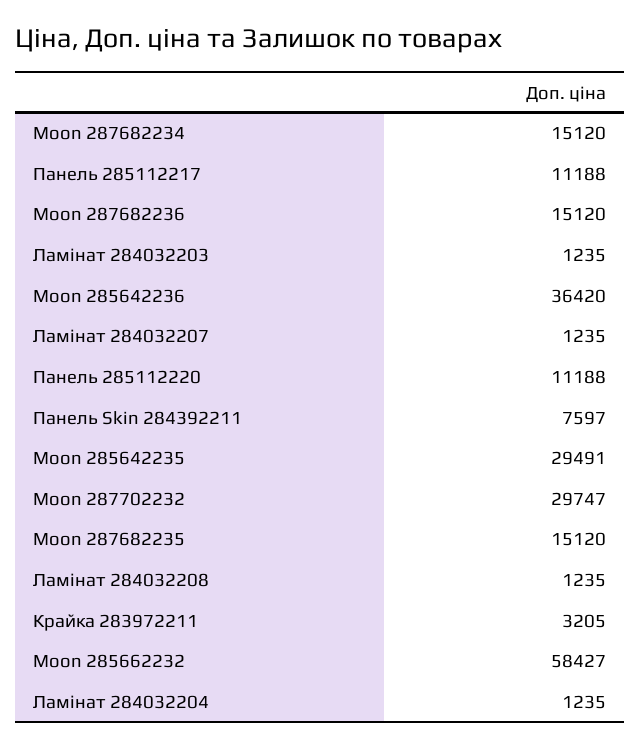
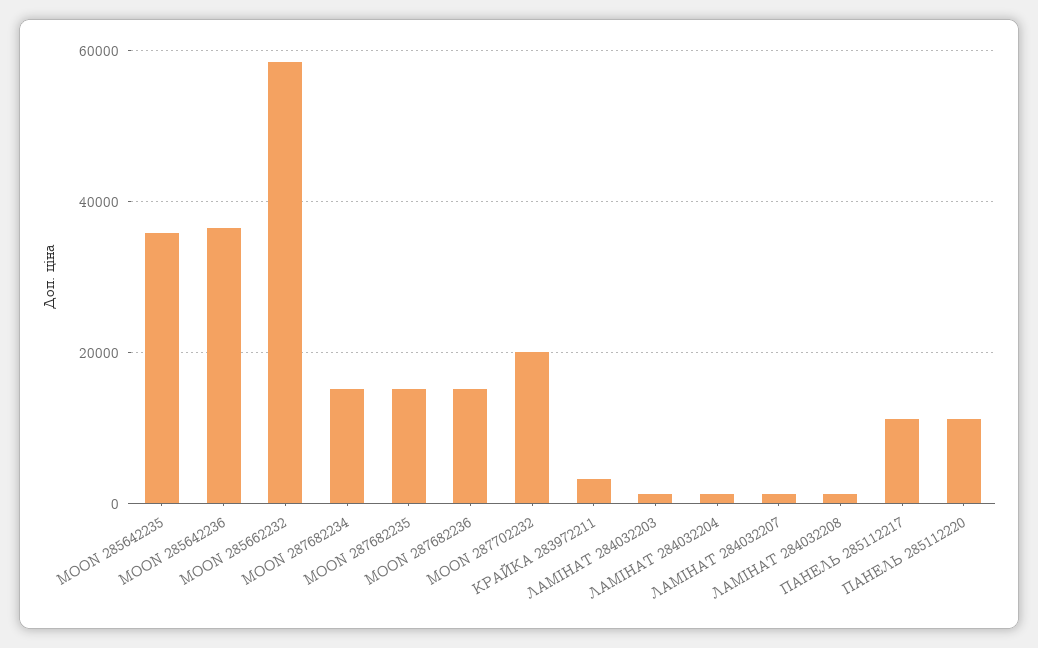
Панель Skin 284392211: 7597 -> none
Moon 285642235: 29491 -> 36000
Moon 287702232: 29747 -> 20000

